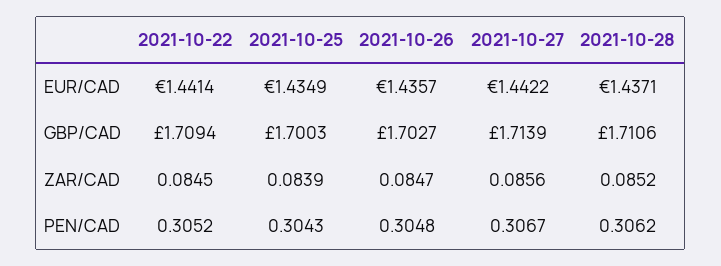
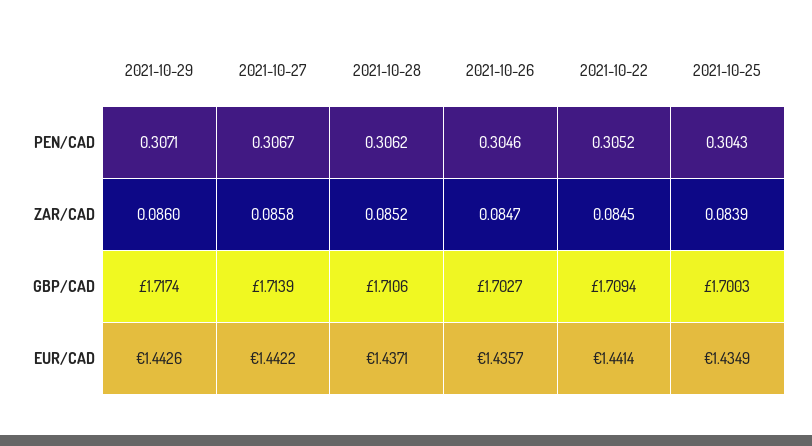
2021-10-27, ZAR/CAD: 0.0856 -> 0.0858
2021-10-26, PEN/CAD: 0.3048 -> 0.3046
2021-10-29, PEN/CAD: none -> 0.3071
2021-10-29, ZAR/CAD: none -> 0.086
2021-10-29, GBP/CAD: none -> 1.7174
2021-10-29, EUR/CAD: none -> 1.4426

